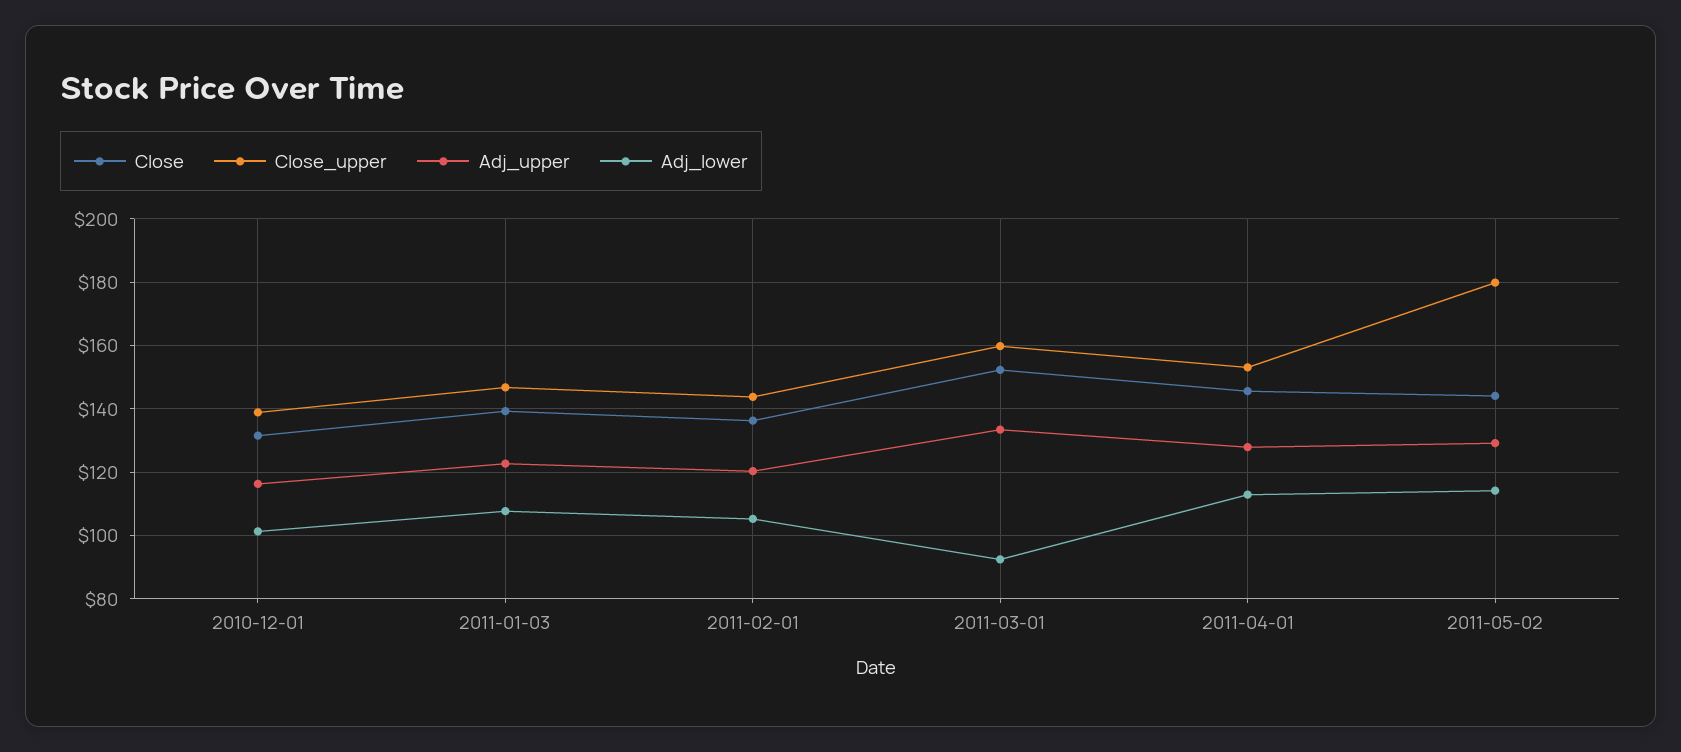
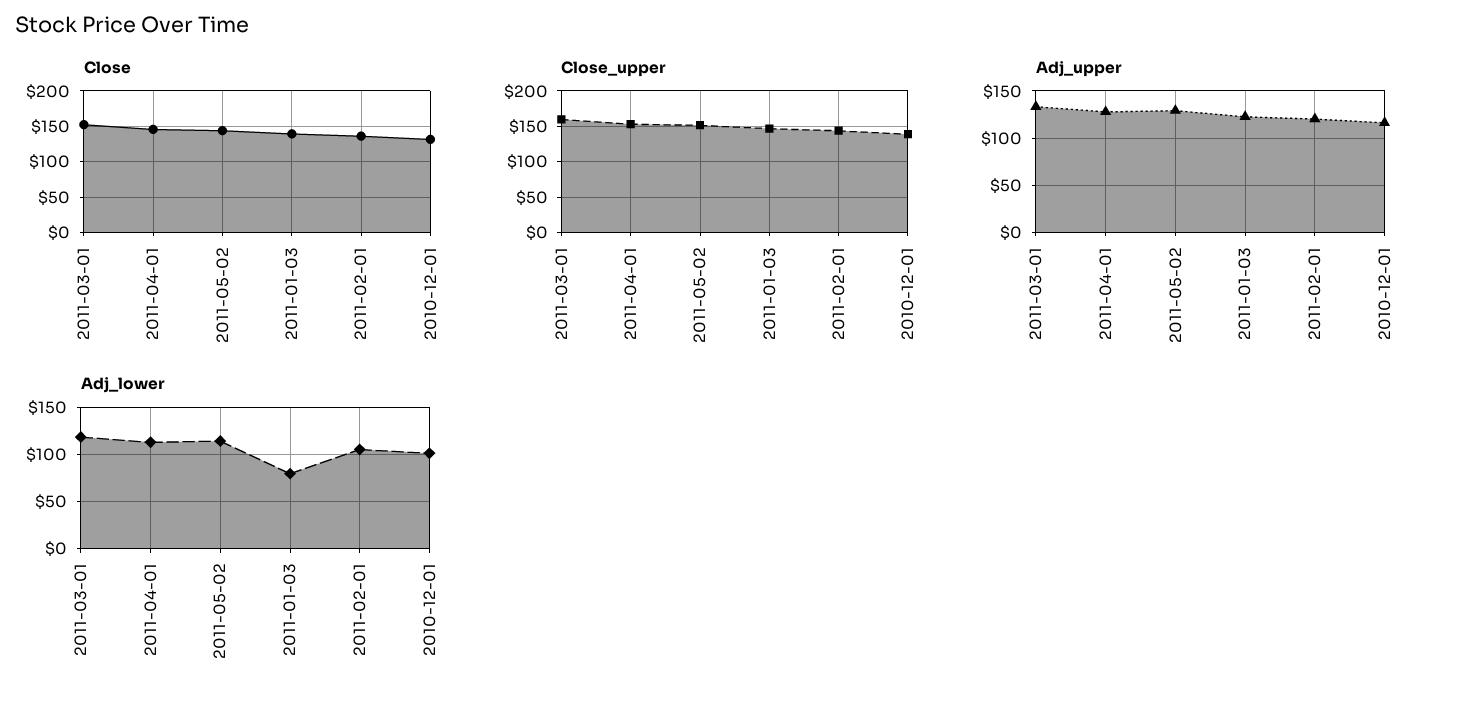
Adj_lower, 2011-01-03: 108 -> 80
Adj_lower, 2011-03-01: 92 -> 120
Close_upper, 2011-05-02: 180 -> 150

